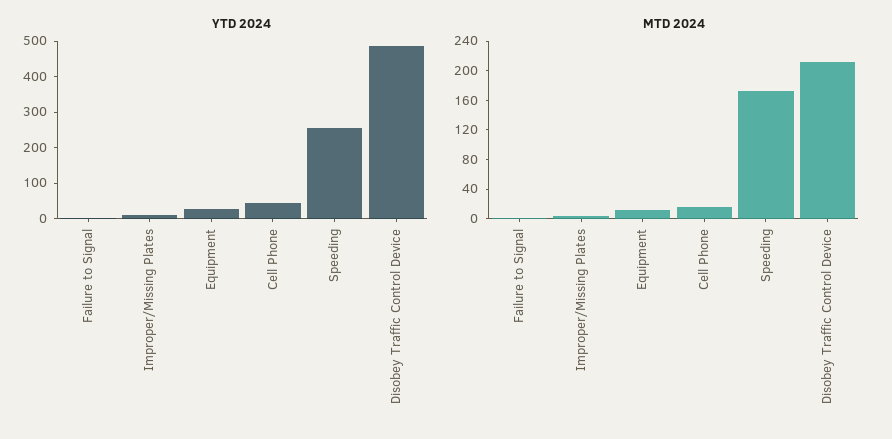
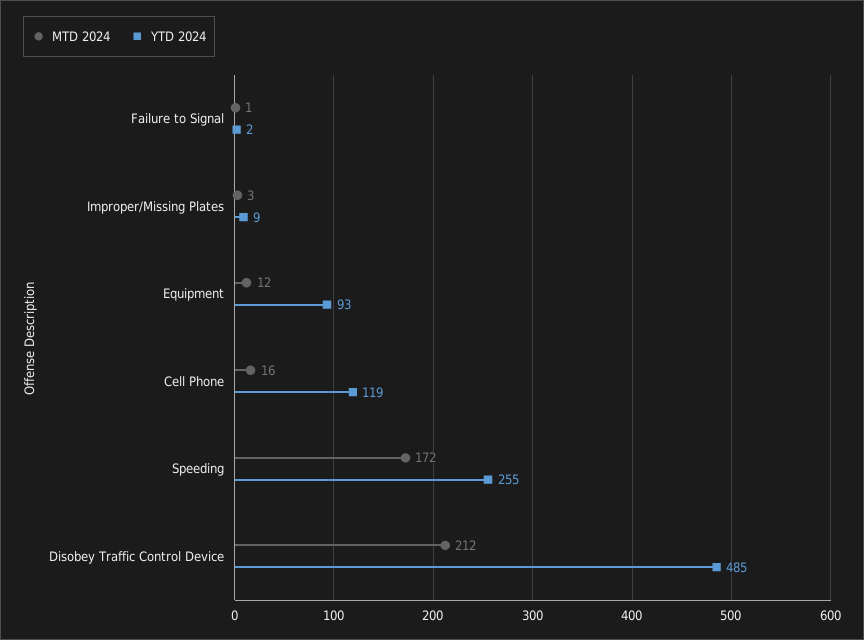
YTD 2024, Equipment: 25 -> 93
YTD 2024, Cell Phone: 50 -> 119

